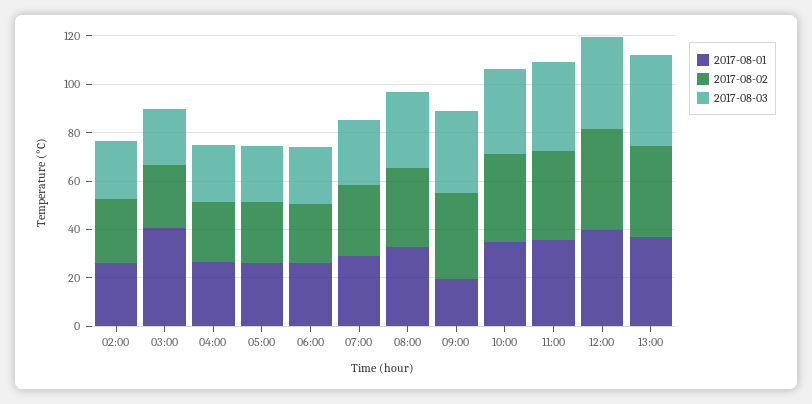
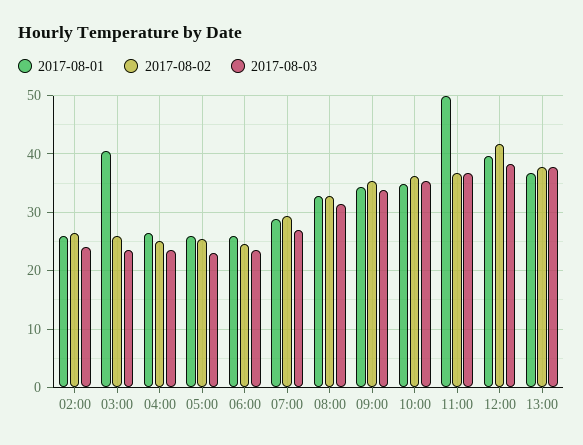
2017-08-01, 09:00: 20 -> 34
2017-08-01, 11:00: 35 -> 50

